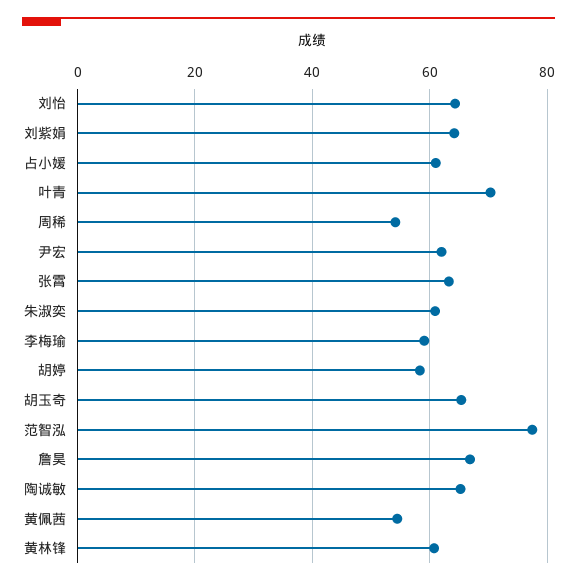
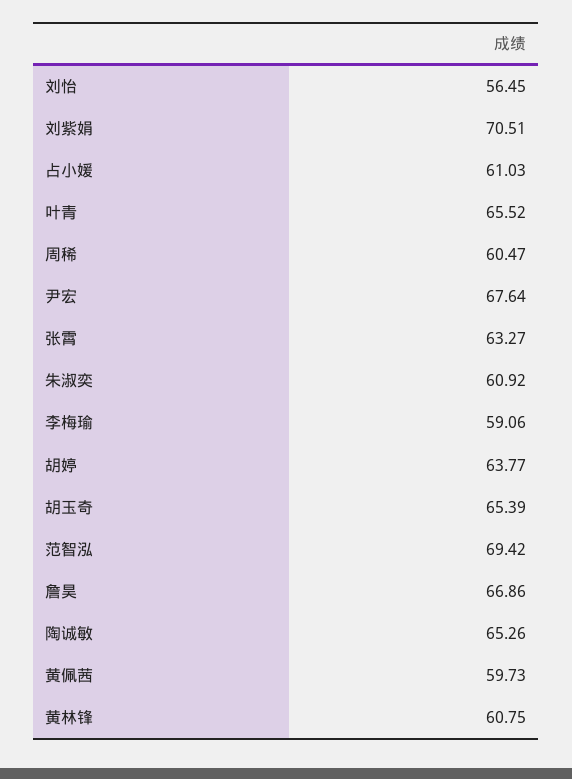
刘怡: 64 -> 56.45
刘紫娟: 64 -> 70.51
叶青: 70 -> 65.52
周稀: 54 -> 60.47
尹宏: 62 -> 67.64
胡婷: 58 -> 63.77
范智泓: 78 -> 69.42
黄佩茜: 54 -> 59.73

